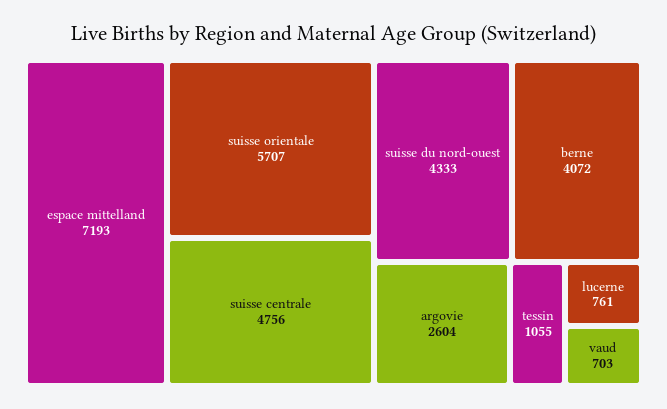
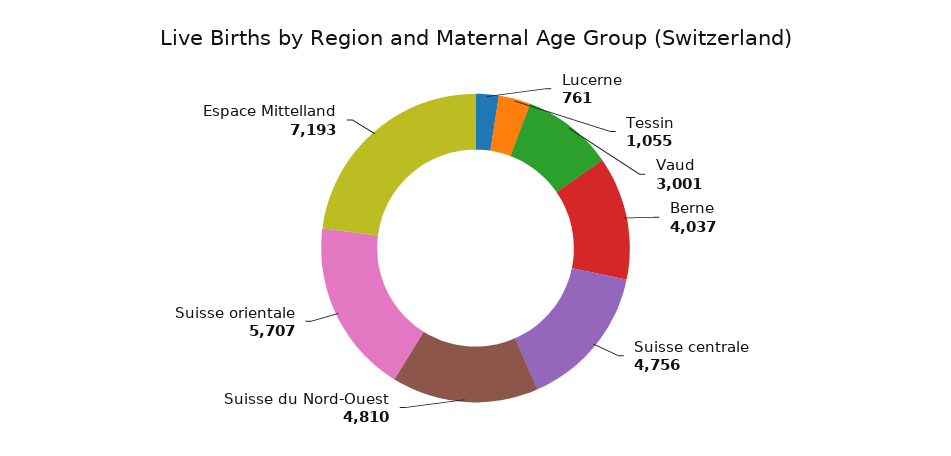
suisse du nord-ouest: 4333 -> 4810
berne: 4072 -> 4037
argovie: 2604 -> none
vaud: 703 -> 3001

